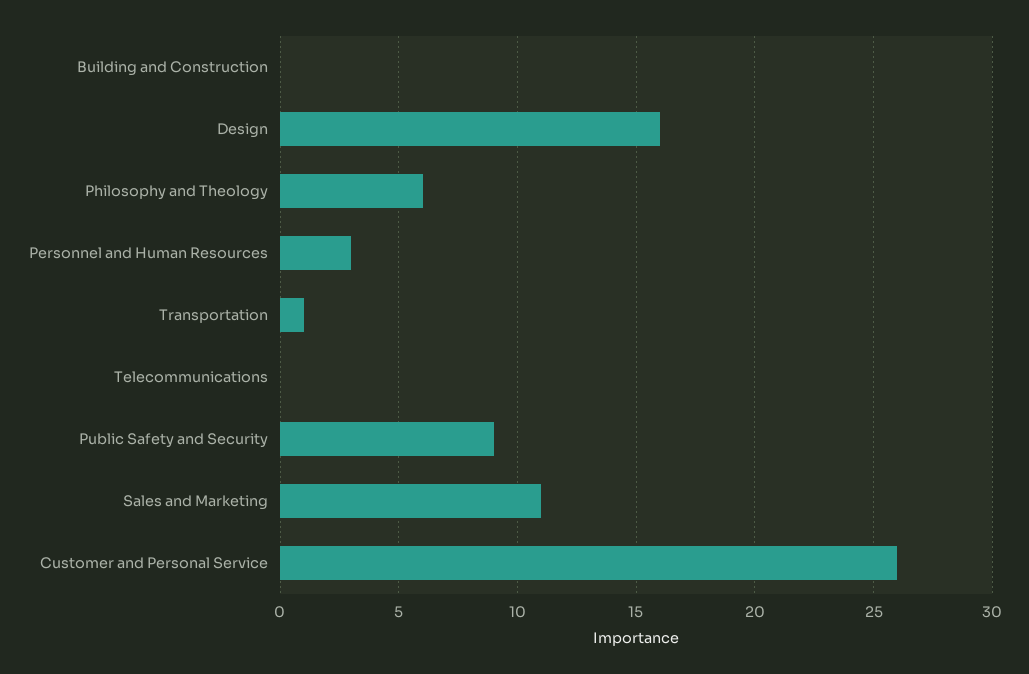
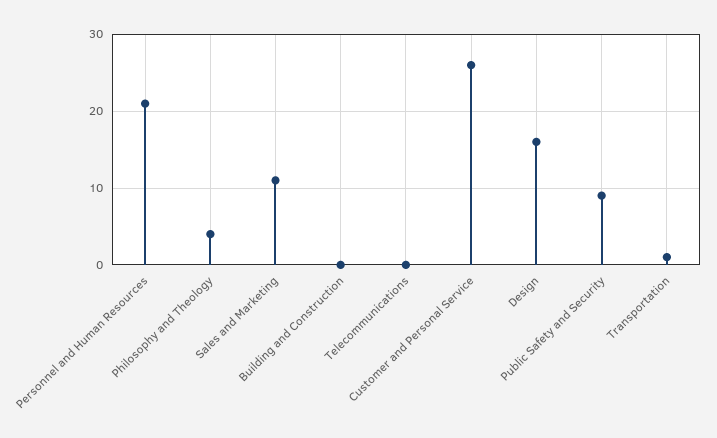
Philosophy and Theology: 6 -> 4
Personnel and Human Resources: 3 -> 21

